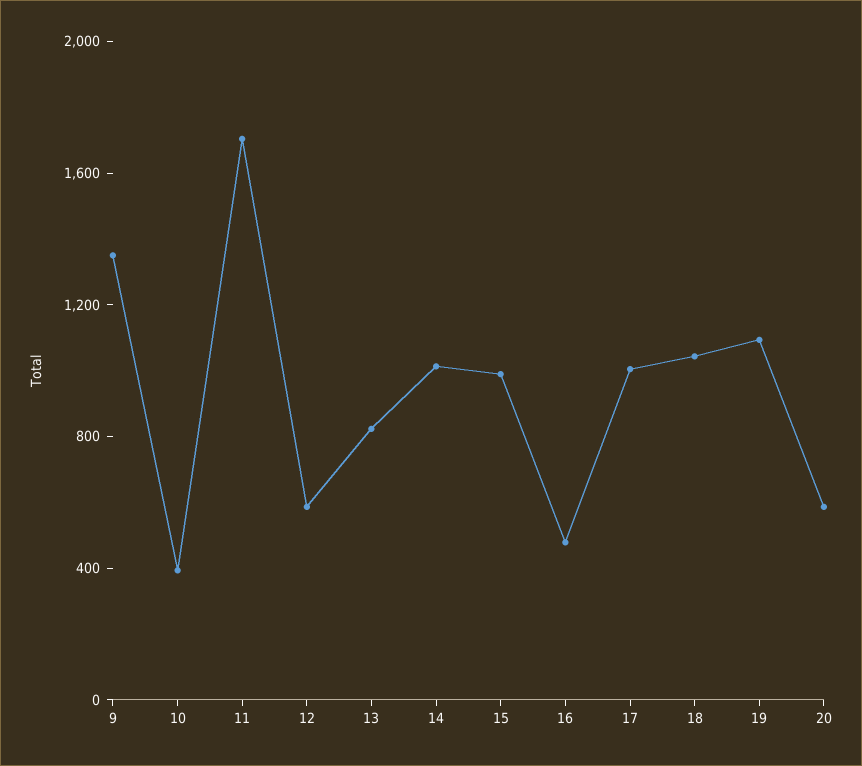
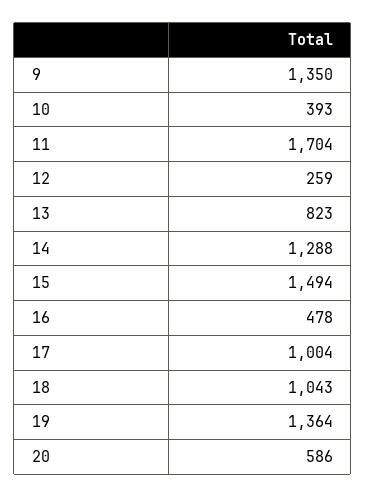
12: 600 -> 259
14: 1000 -> 1288
15: 1000 -> 1494
19: 1100 -> 1364

